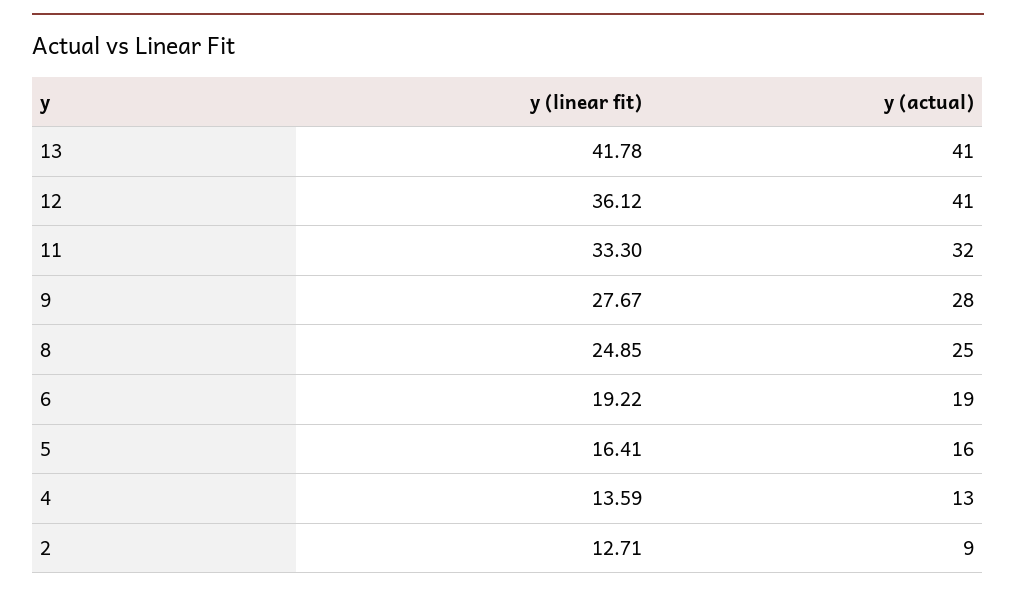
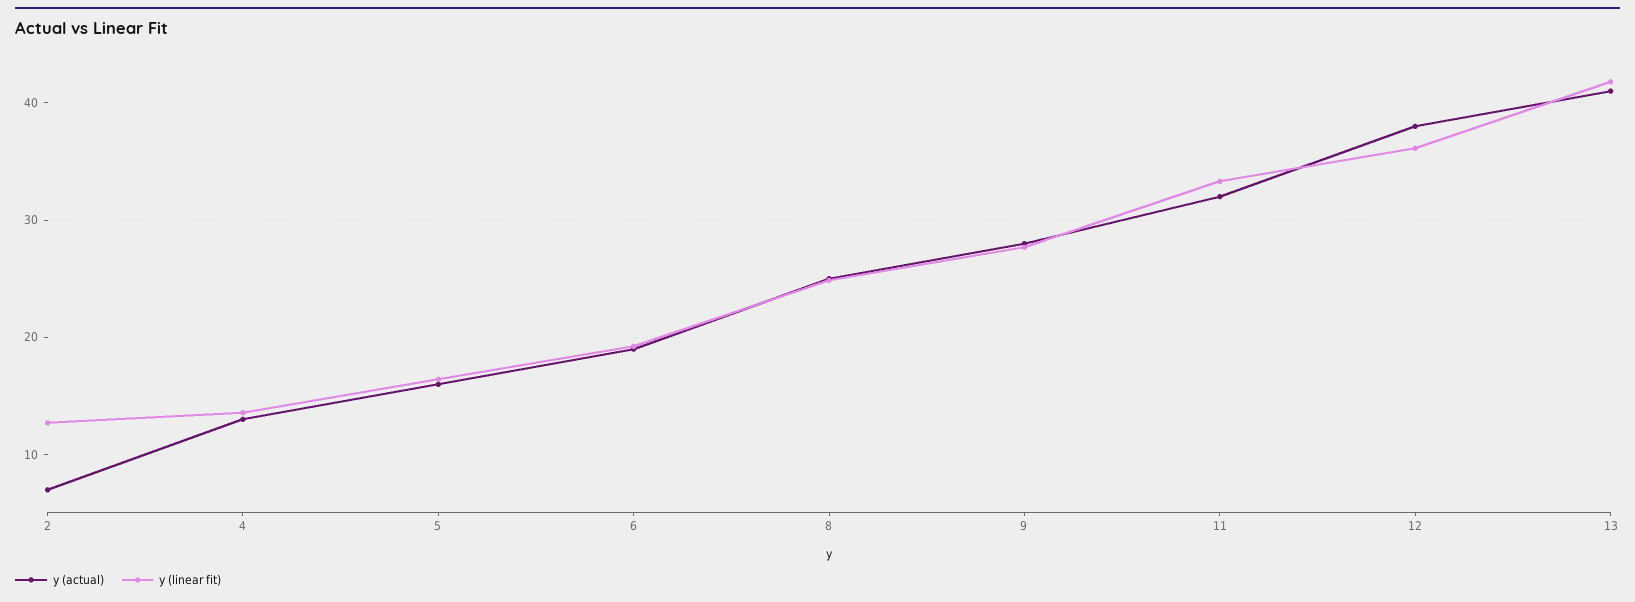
y (actual), 12: 41 -> 38
y (actual), 2: 9 -> 7

